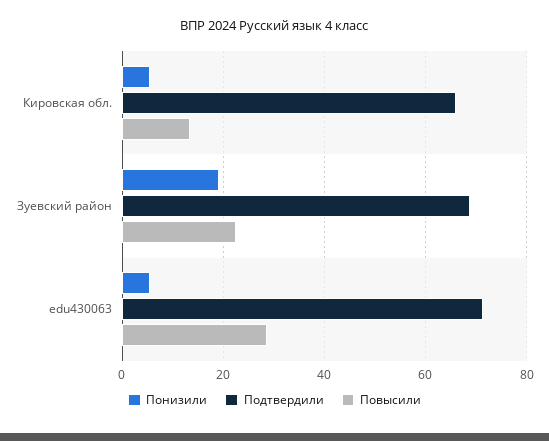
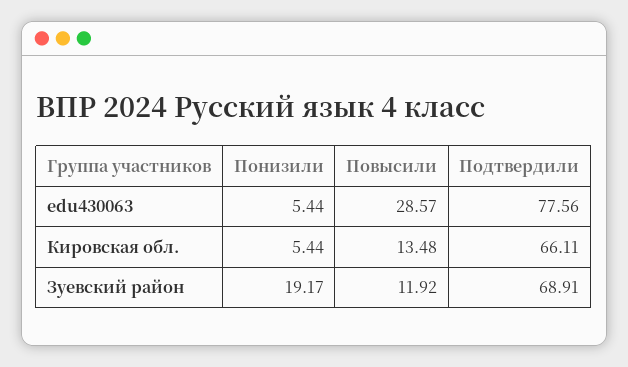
Повысили, Зуевский район: 22 -> 11.92
Подтвердили, edu430063: 72 -> 77.56

